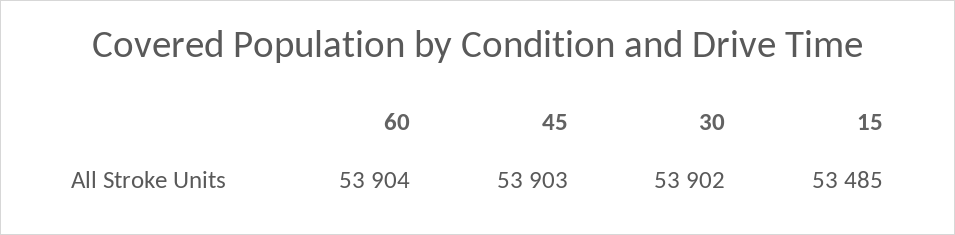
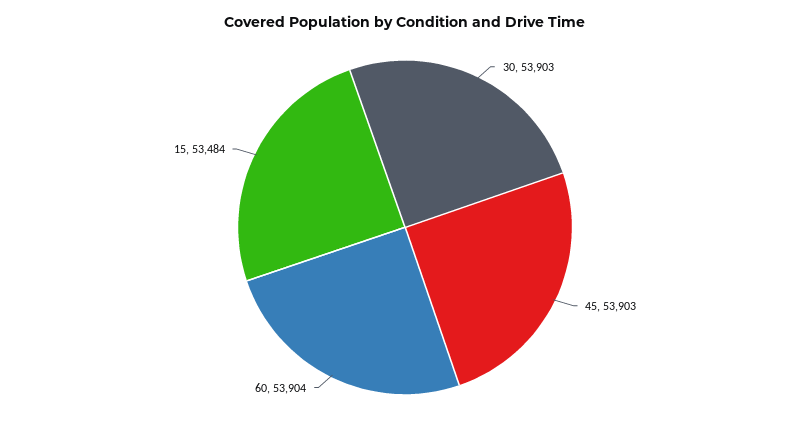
30: 53902 -> 53903
15: 53485 -> 53484

